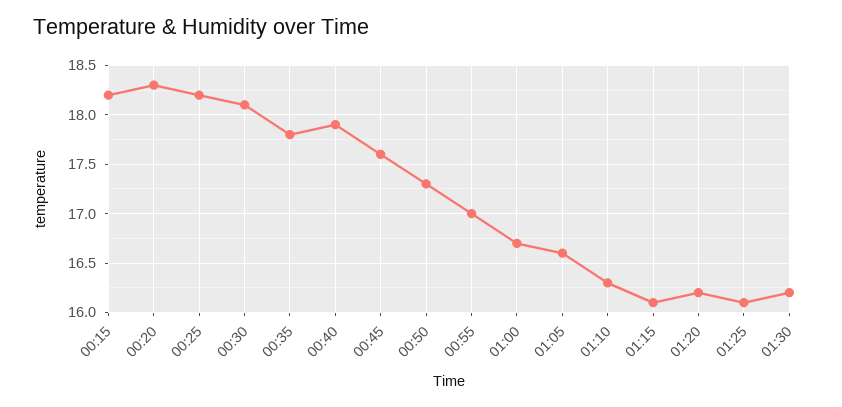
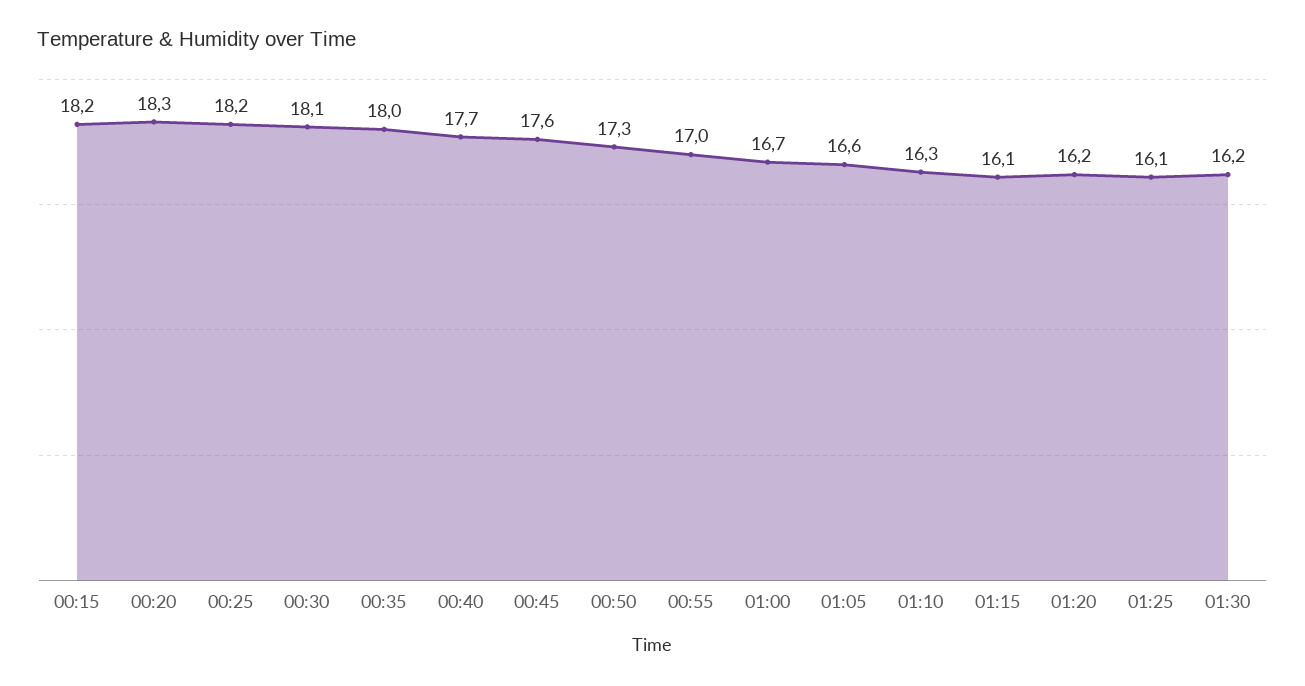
00:35: 17.8 -> 18
00:40: 17.9 -> 17.7

